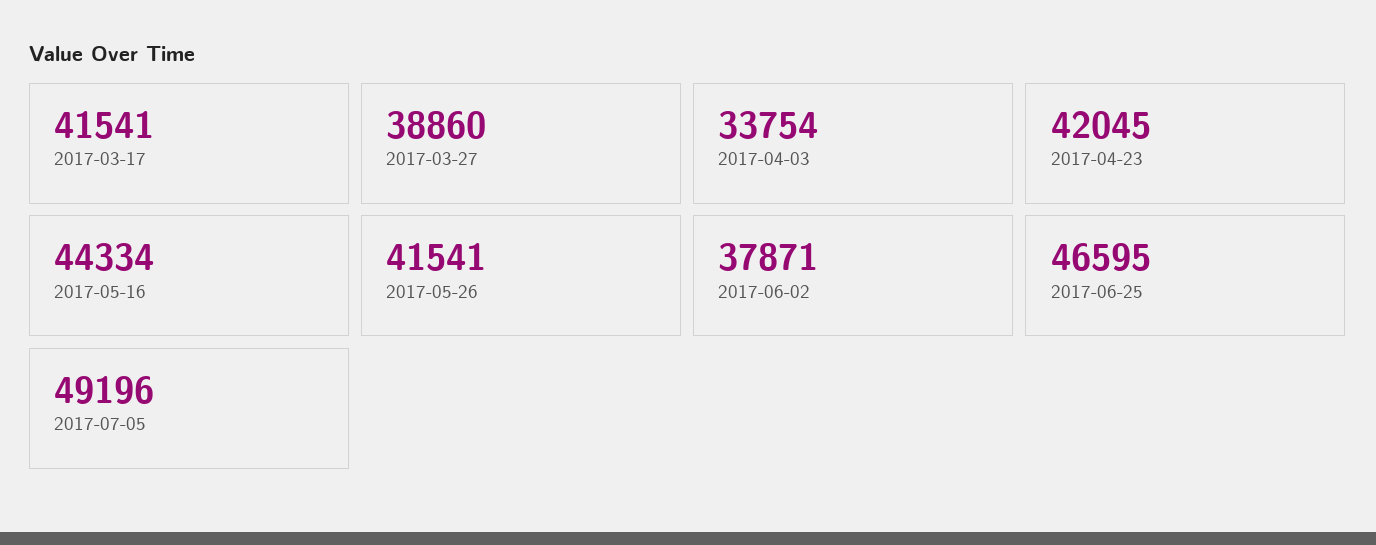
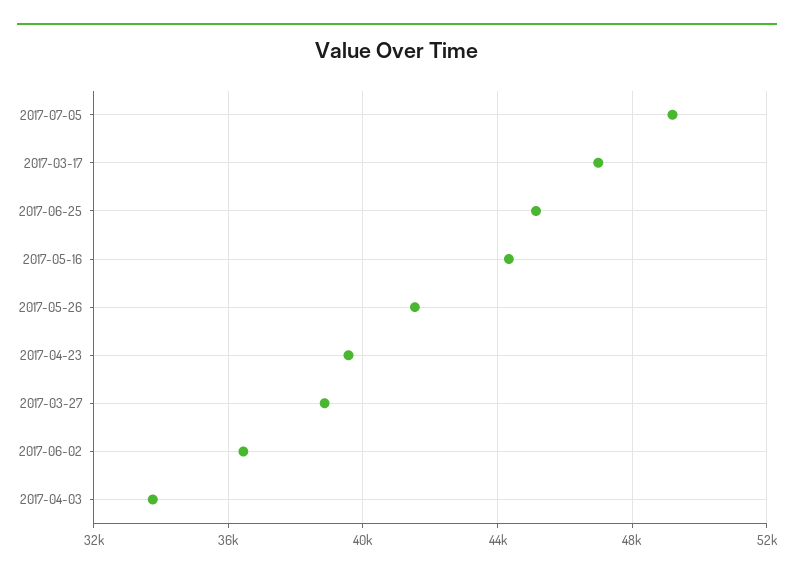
2017-03-17: 41541 -> 47000
2017-04-23: 42045 -> 39500
2017-06-02: 37871 -> 36500
2017-06-25: 46595 -> 45000

